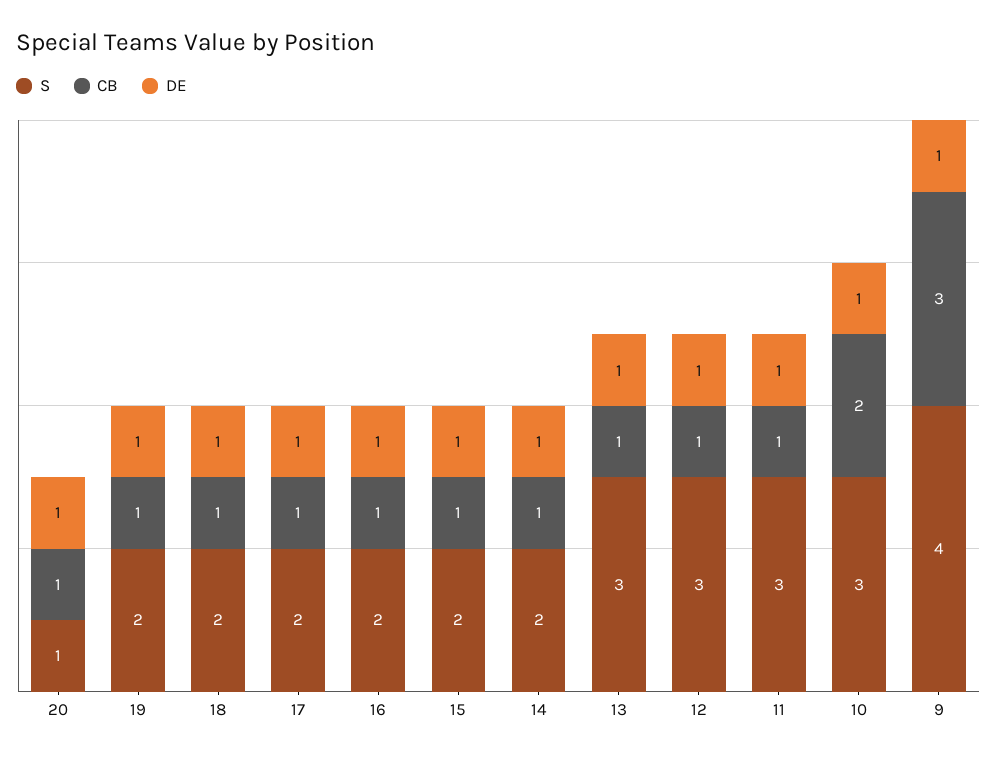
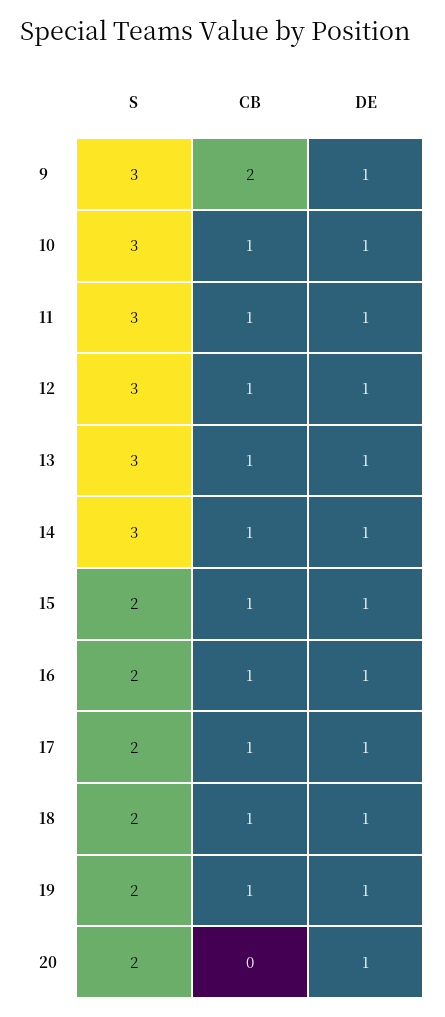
S, 20: 1 -> 2
CB, 20: 1 -> 0
S, 14: 2 -> 3
CB, 10: 2 -> 1
S, 9: 4 -> 3
CB, 9: 3 -> 2

